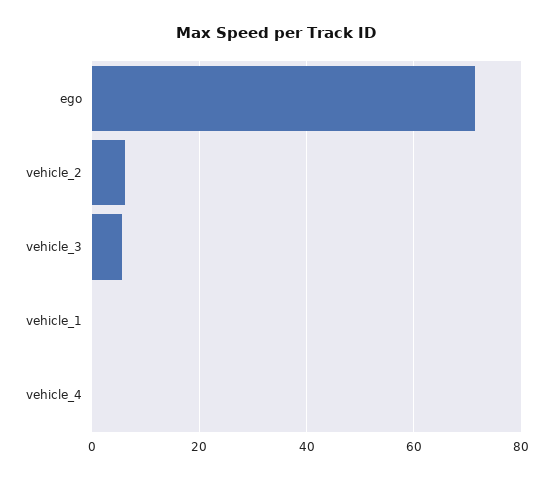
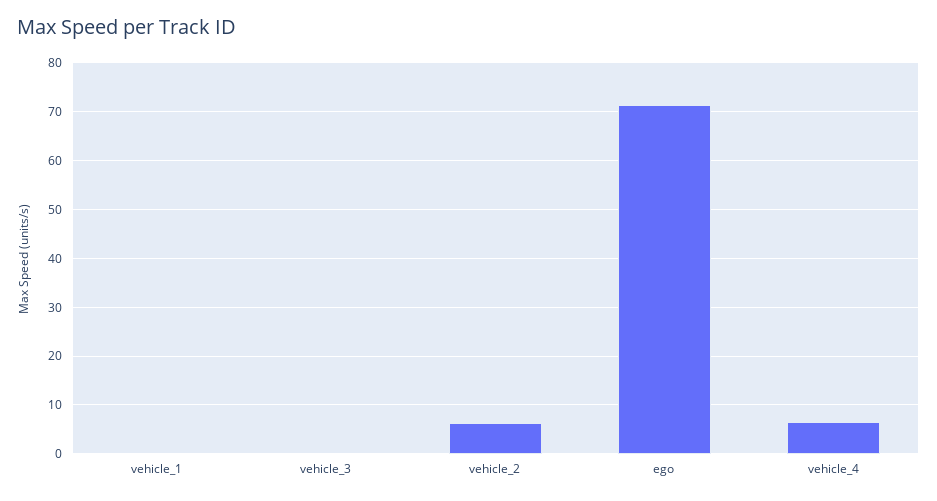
vehicle_3: 6 -> 0
vehicle_4: 0 -> 6

